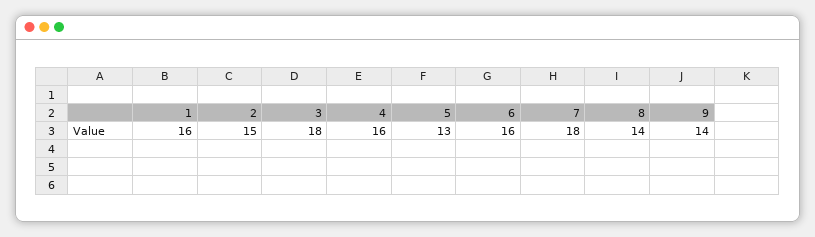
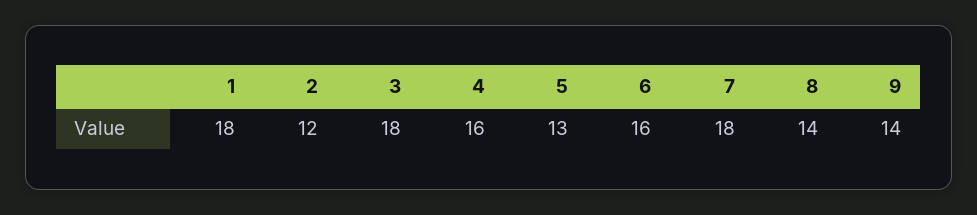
1: 16 -> 18
2: 15 -> 12

